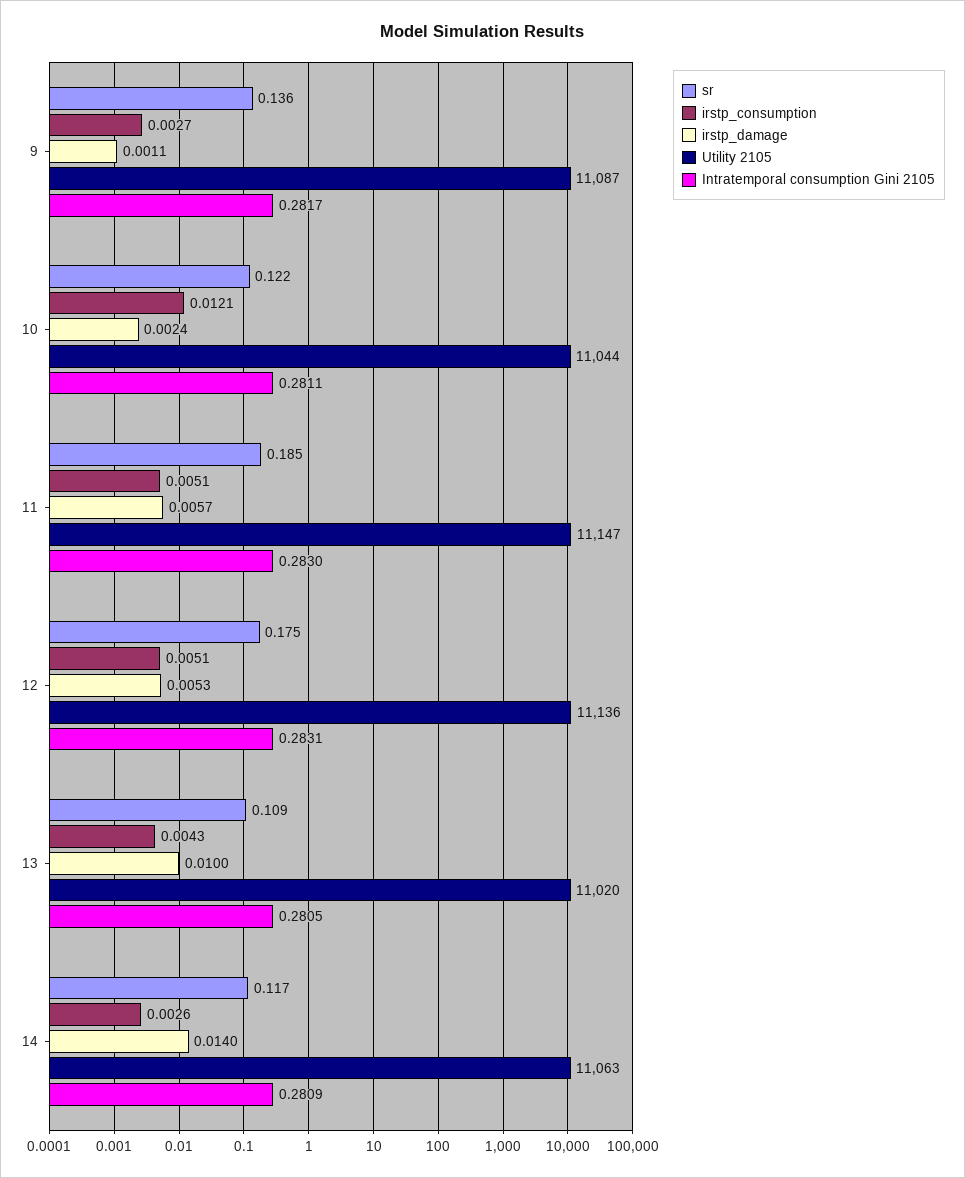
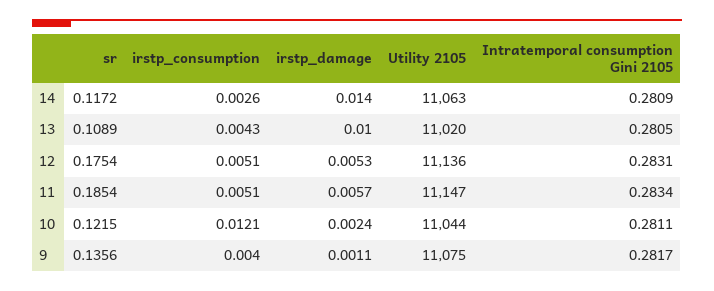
irstp_consumption, 9: 0.0027 -> 0.004
Utility 2105, 9: 11087 -> 11075
Intratemporal consumption Gini 2105, 11: 0.283 -> 0.2834

